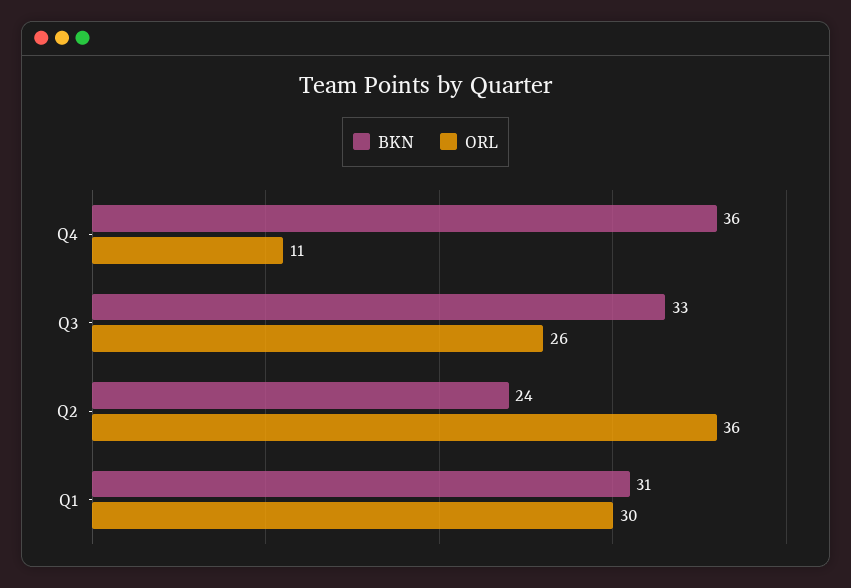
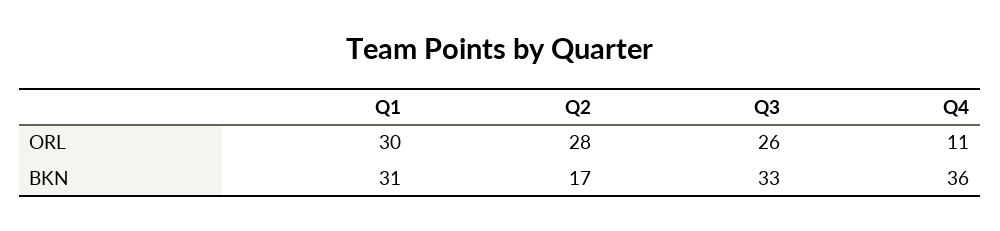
BKN, Q2: 24 -> 17
ORL, Q2: 36 -> 28

